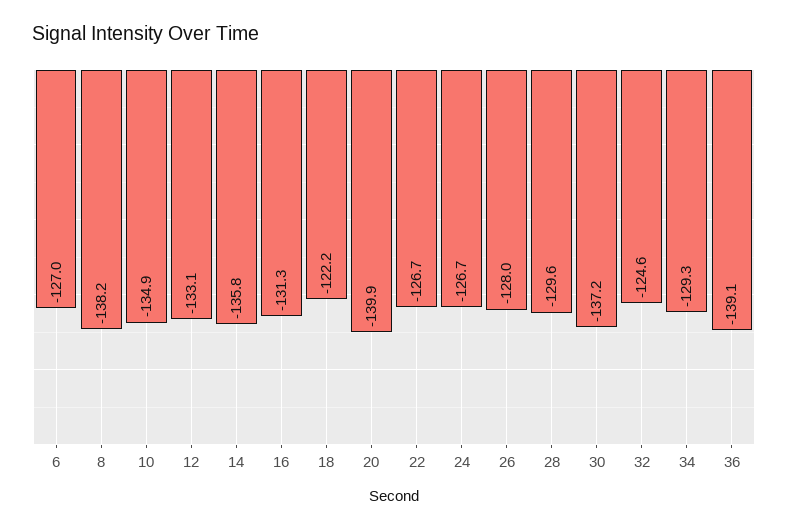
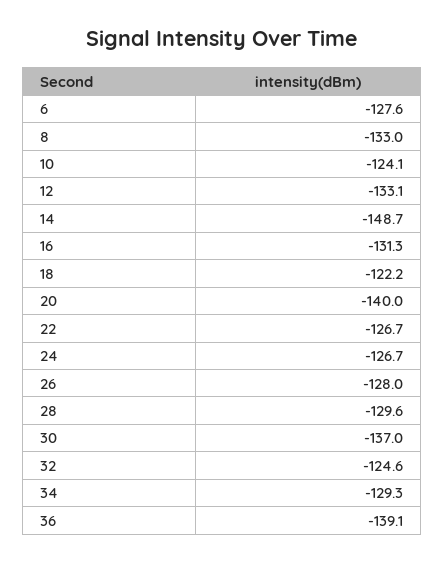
6: -127 -> -127.6
8: -138.2 -> -133
10: -134.9 -> -124.1
14: -135.8 -> -148.7
20: -139.9 -> -140
30: -137.2 -> -137

